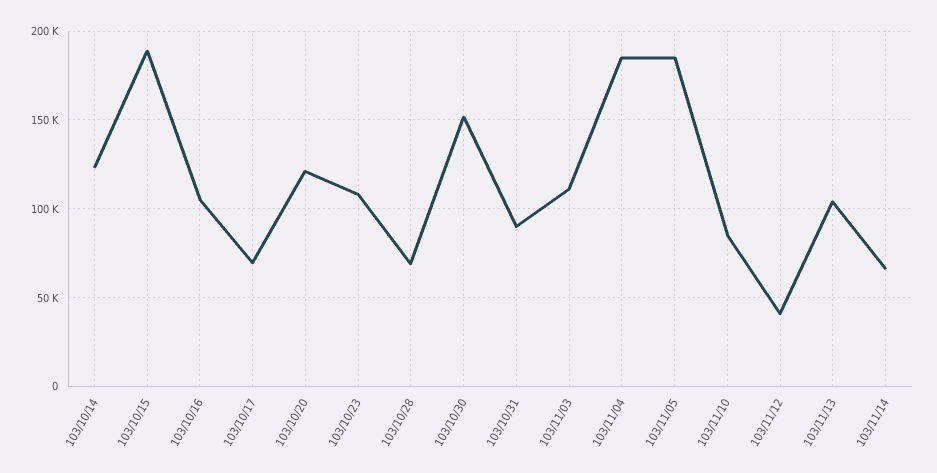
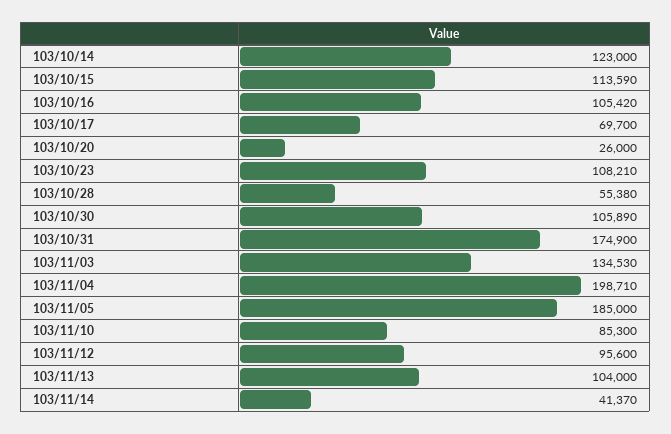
103/10/15: 190000 -> 113590
103/10/20: 120000 -> 26000
103/10/28: 70000 -> 55380
103/10/30: 150000 -> 105890
103/10/31: 90000 -> 174900
103/11/03: 110000 -> 134530
103/11/04: 185000 -> 198710
103/11/12: 40000 -> 95600
103/11/14: 65000 -> 41370

